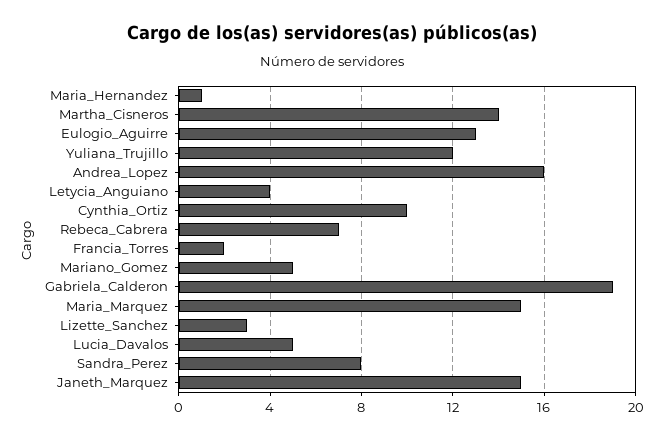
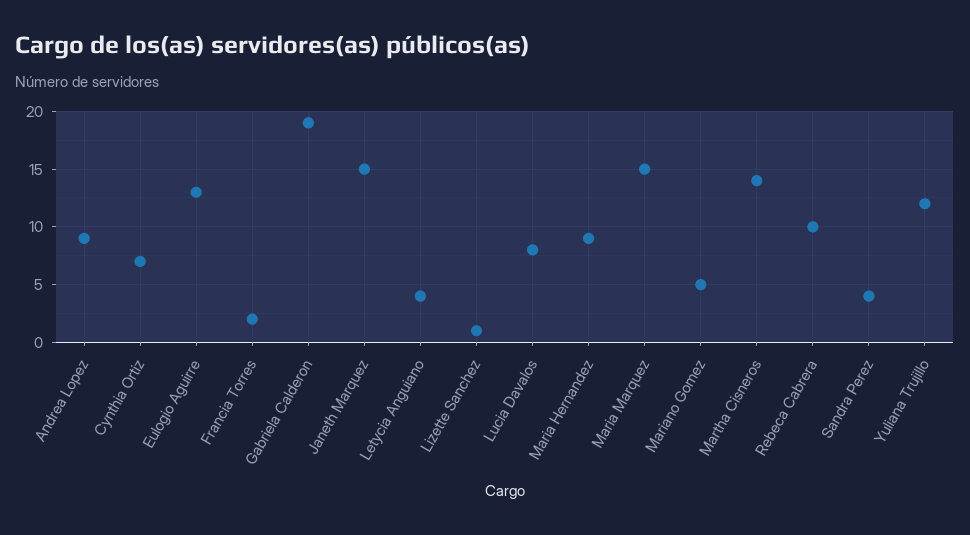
Maria_Hernandez: 1 -> 9
Andrea_Lopez: 16 -> 9
Cynthia_Ortiz: 10 -> 7
Rebeca_Cabrera: 7 -> 10
Lizette_Sanchez: 3 -> 1
Lucia_Davalos: 5 -> 8
Sandra_Perez: 8 -> 4

